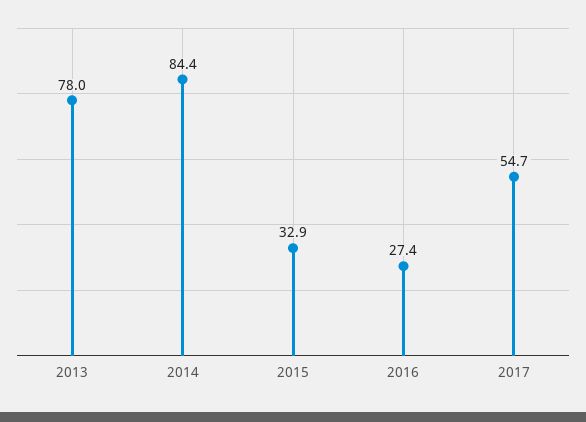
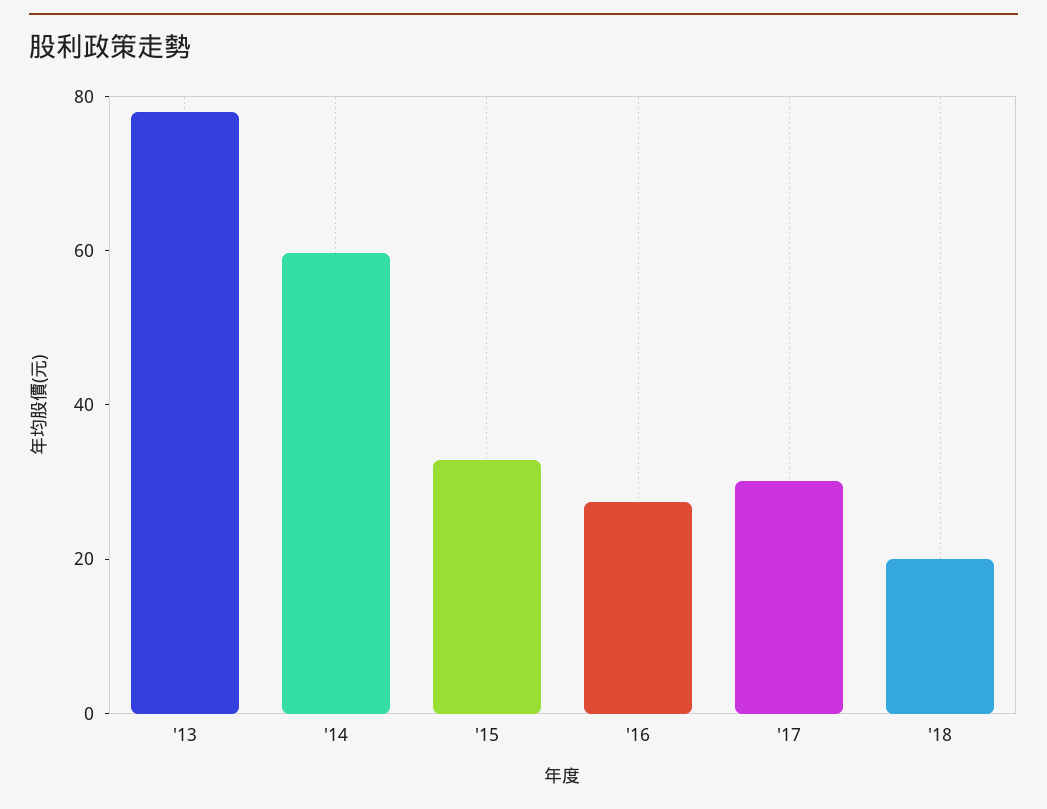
2014: 84.4 -> 60
2017: 54.7 -> 30
'18: none -> 20

